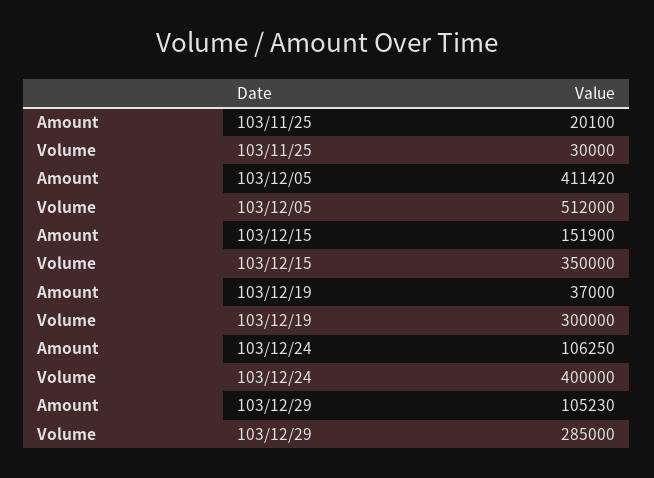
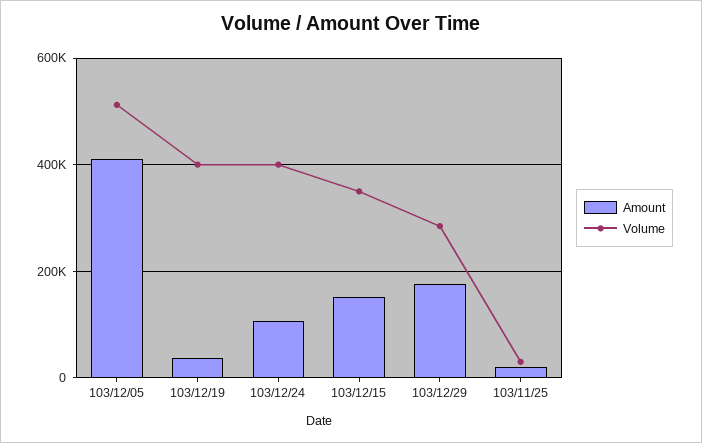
Volume, 103/12/19: 300000 -> 400000
Amount, 103/12/29: 105230 -> 180000

